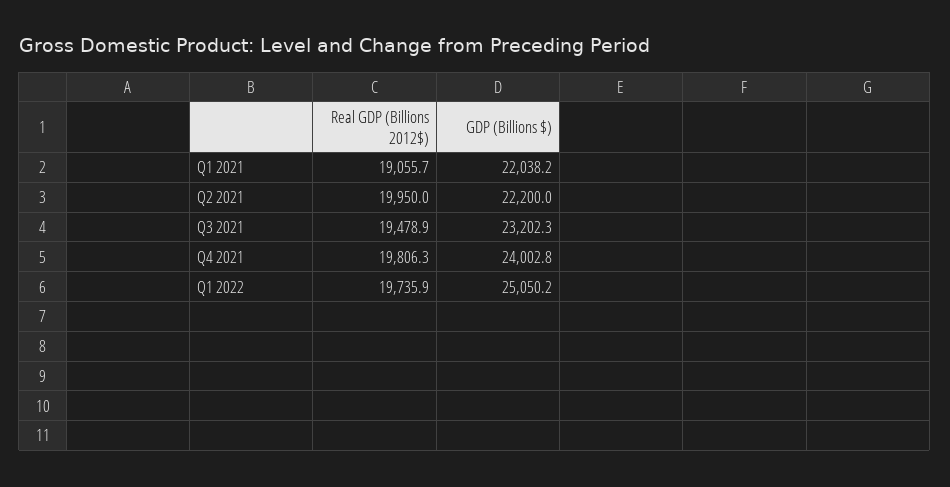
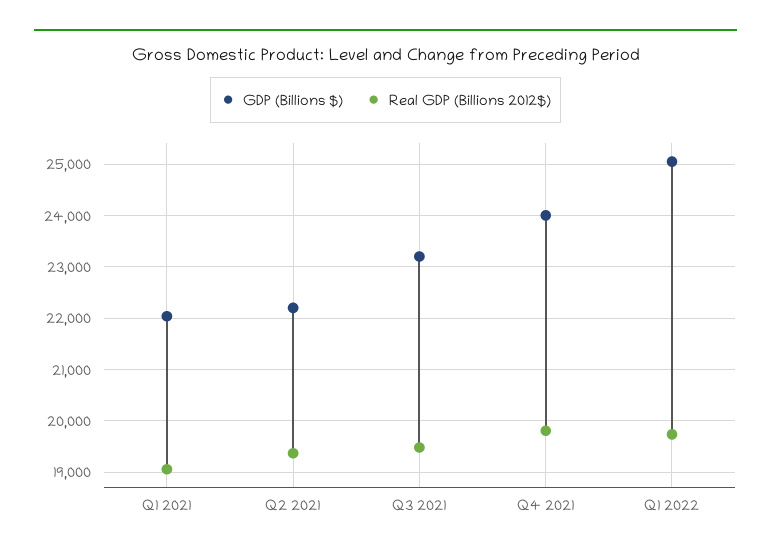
Real GDP (Billions 2012$), Q2 2021: 19950 -> 19400

